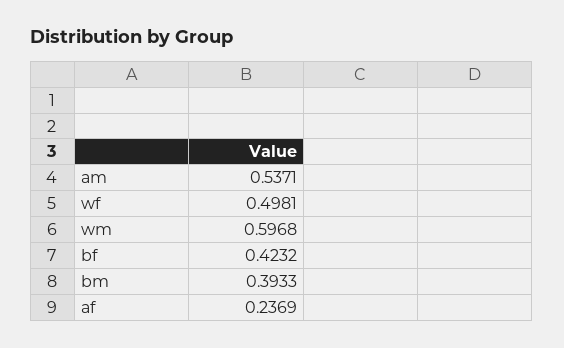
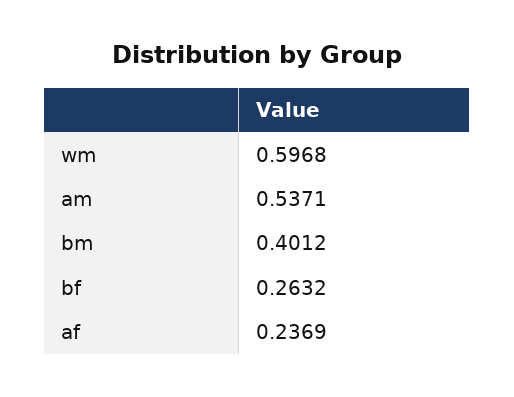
wf: 0.4981 -> none
bf: 0.4232 -> 0.2632
bm: 0.3933 -> 0.4012

